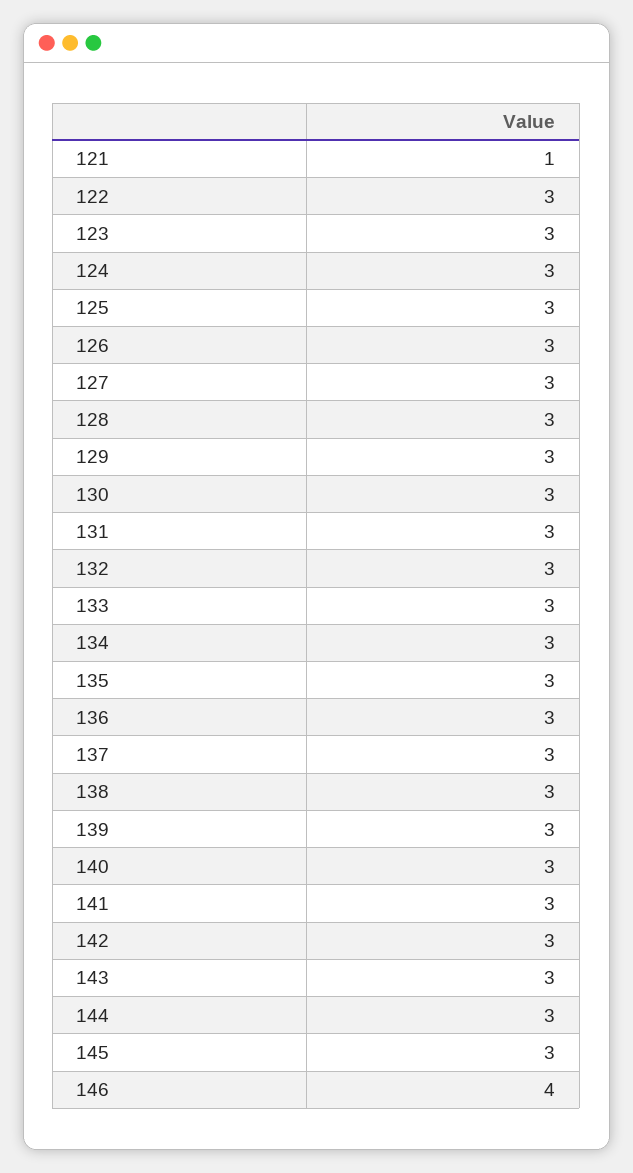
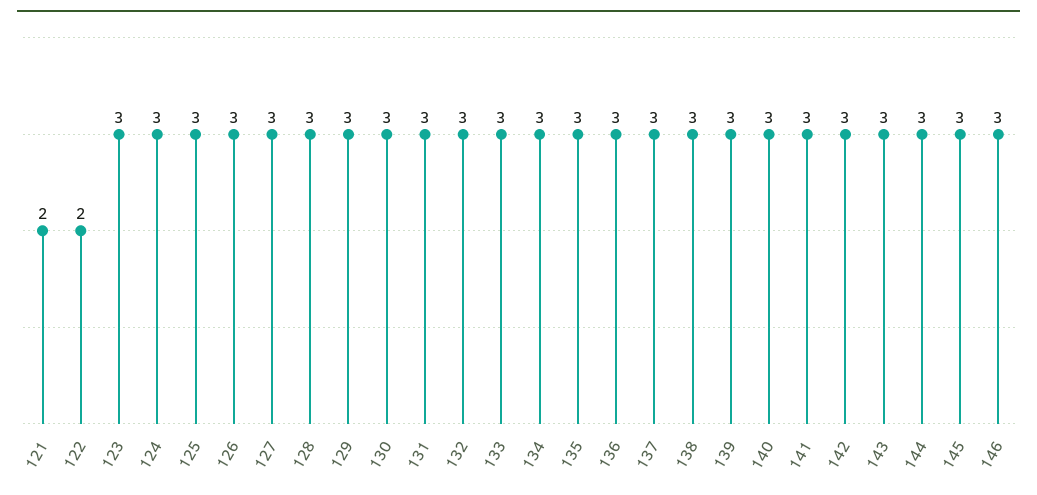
121: 1 -> 2
122: 3 -> 2
146: 4 -> 3

